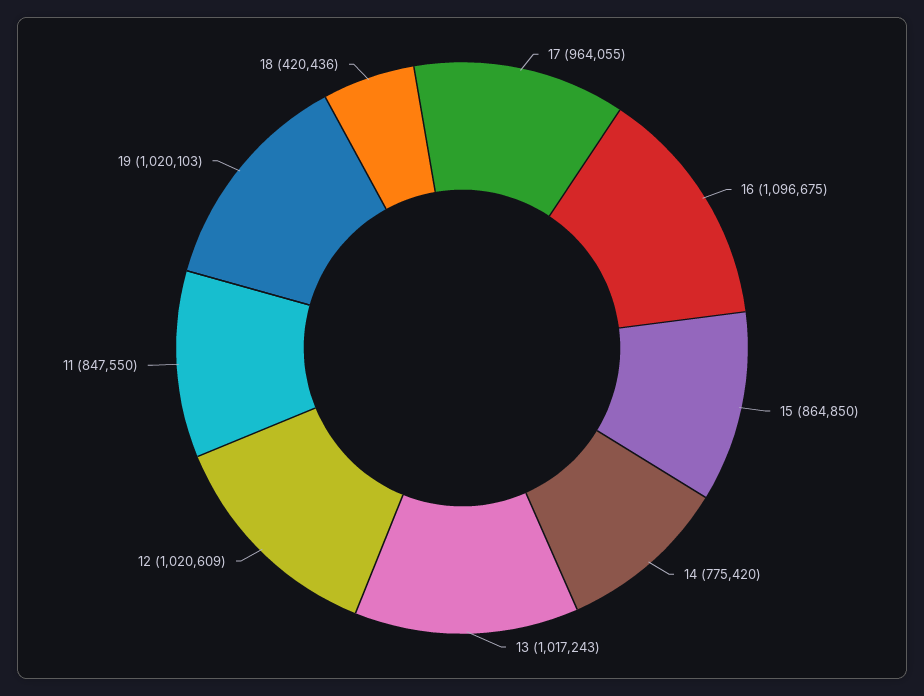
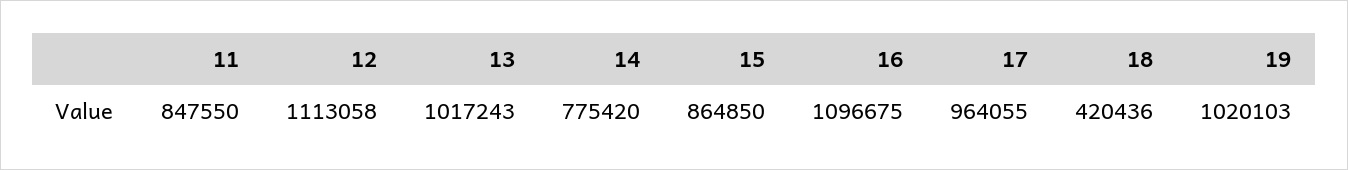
12: 1020609 -> 1113058

